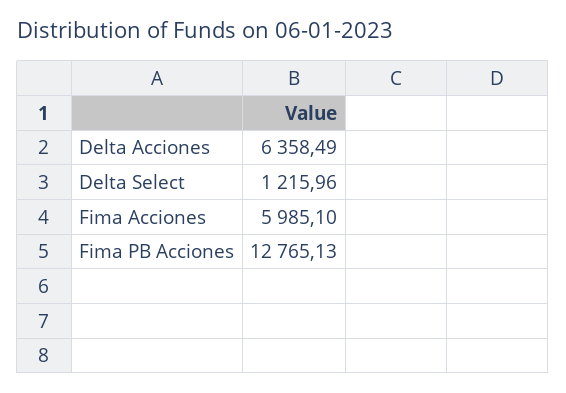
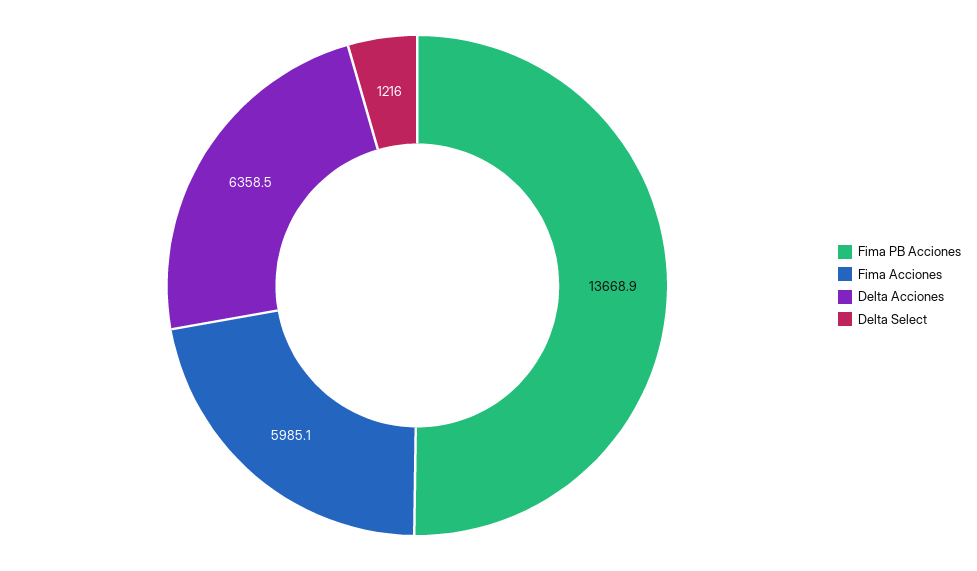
Fima PB Acciones: 12765.13 -> 13668.9

